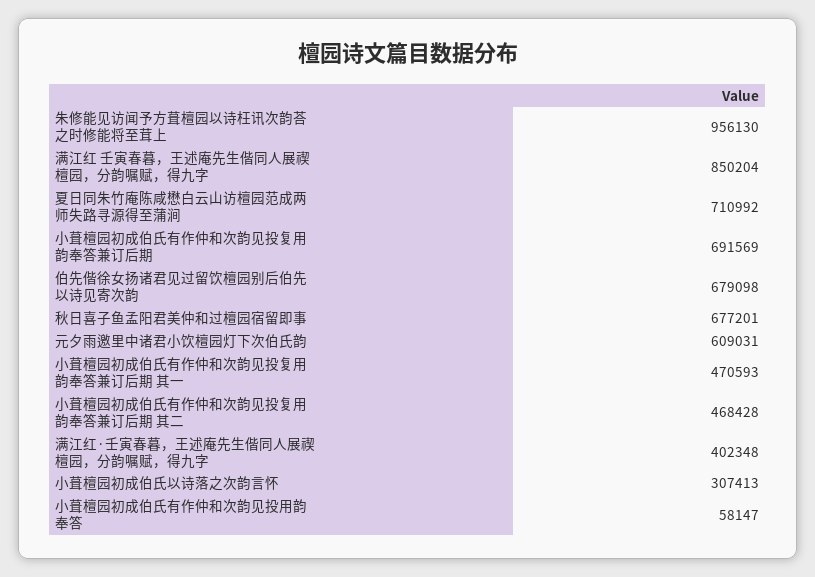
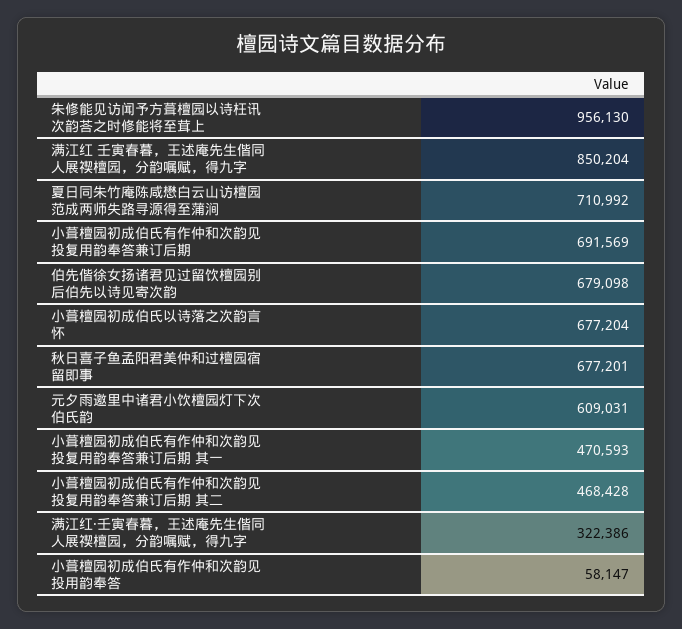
满江红·壬寅春暮，王述庵先生偕同人展禊檀园，分韵嘱赋，得九字: 402348 -> 322386
小葺檀园初成伯氏以诗落之次韵言怀: 307413 -> 677204

